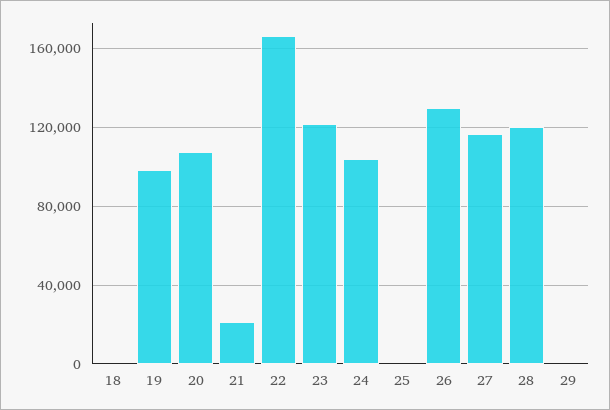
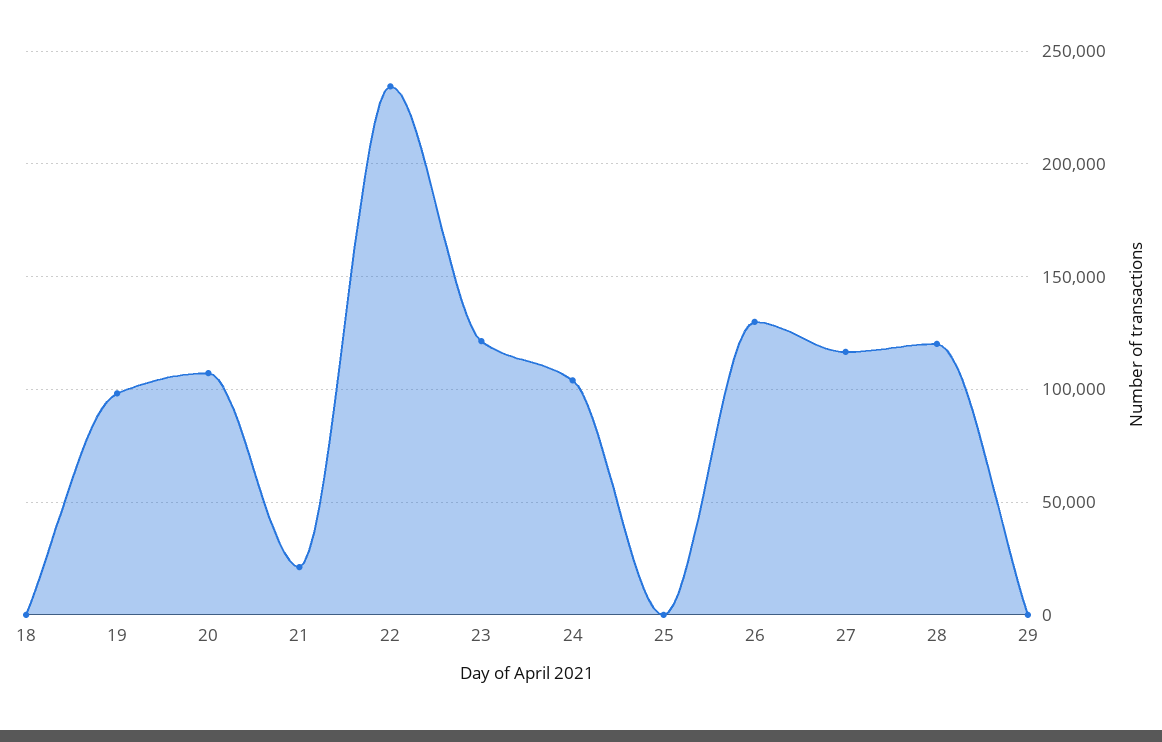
22: 165000 -> 235000

